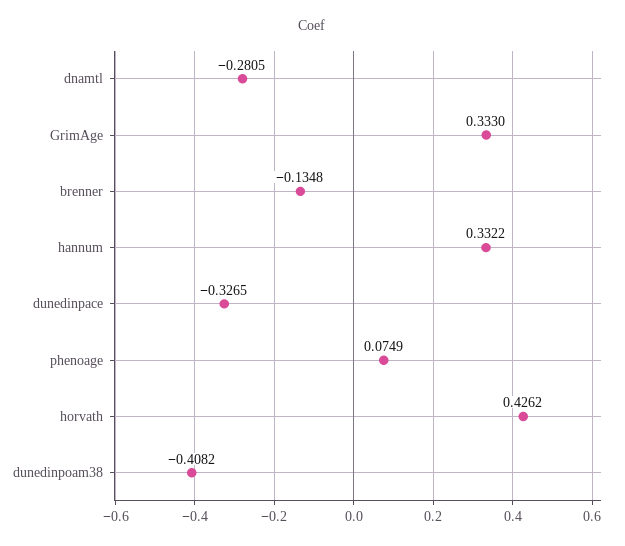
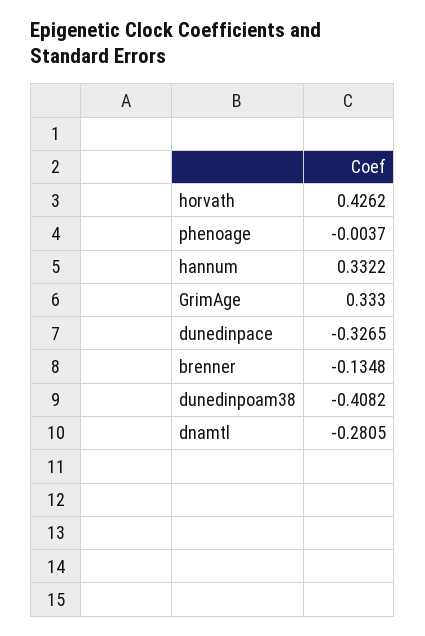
phenoage: 0.0749 -> -0.0037

